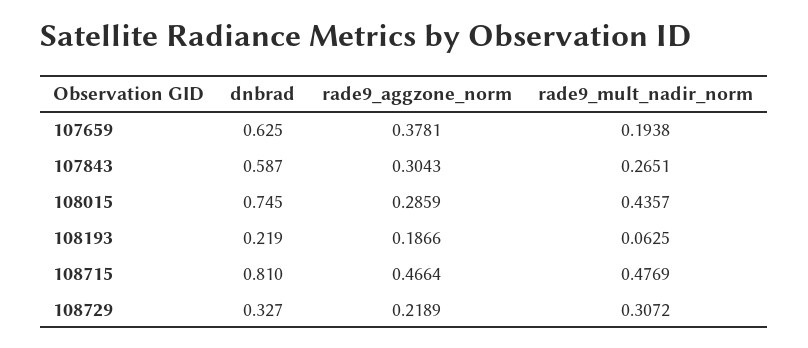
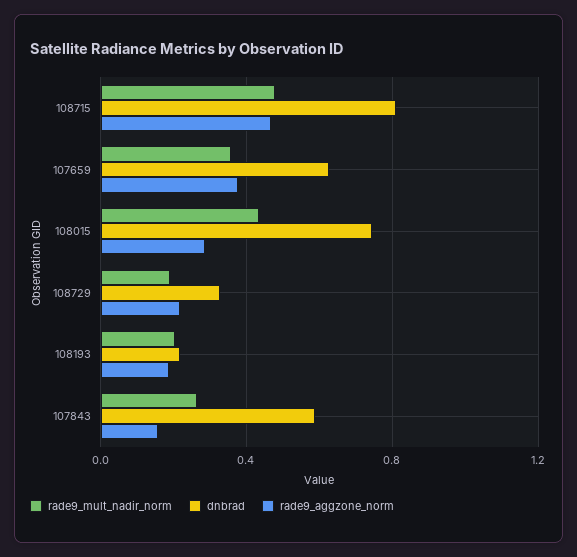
rade9_mult_nadir_norm, 107659: 0.1938 -> 0.35
rade9_aggzone_norm, 107843: 0.3043 -> 0.15
rade9_mult_nadir_norm, 108193: 0.0625 -> 0.2
rade9_mult_nadir_norm, 108729: 0.3072 -> 0.2

